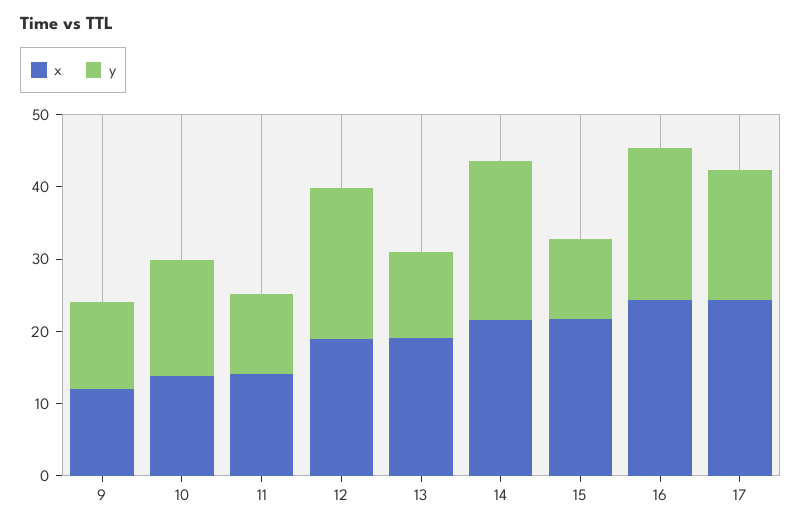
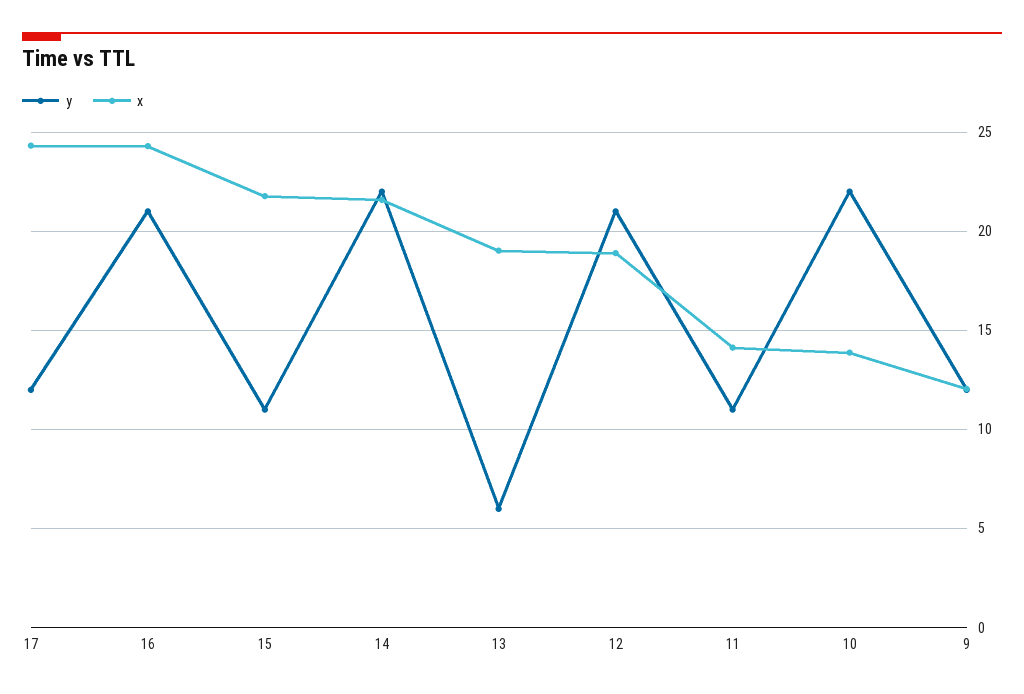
y, 10: 16 -> 22
y, 13: 12 -> 6
y, 17: 18 -> 12

